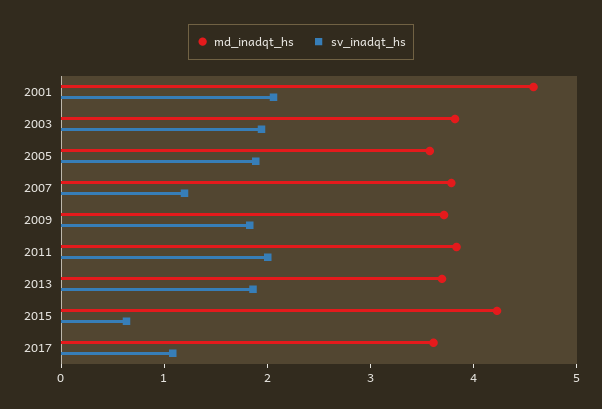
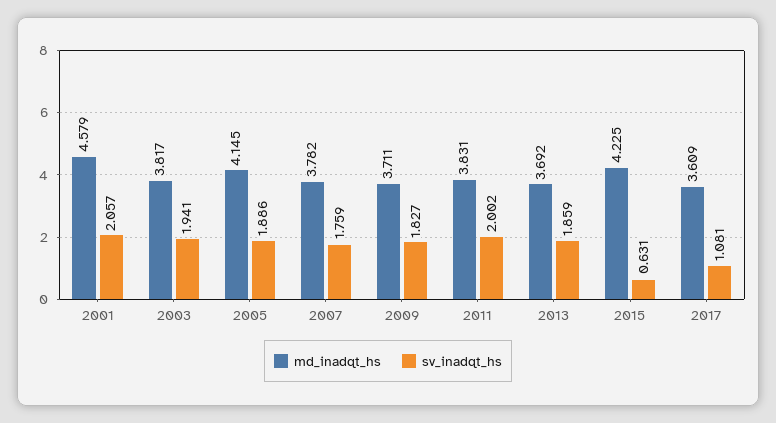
md_inadqt_hs, 2005: 3.6 -> 4.145
sv_inadqt_hs, 2007: 1.2 -> 1.759

